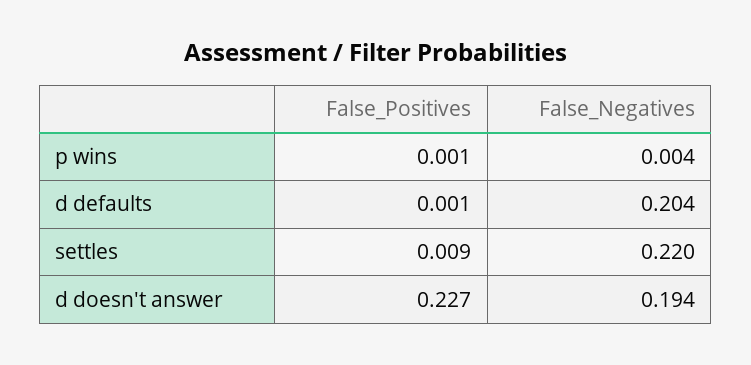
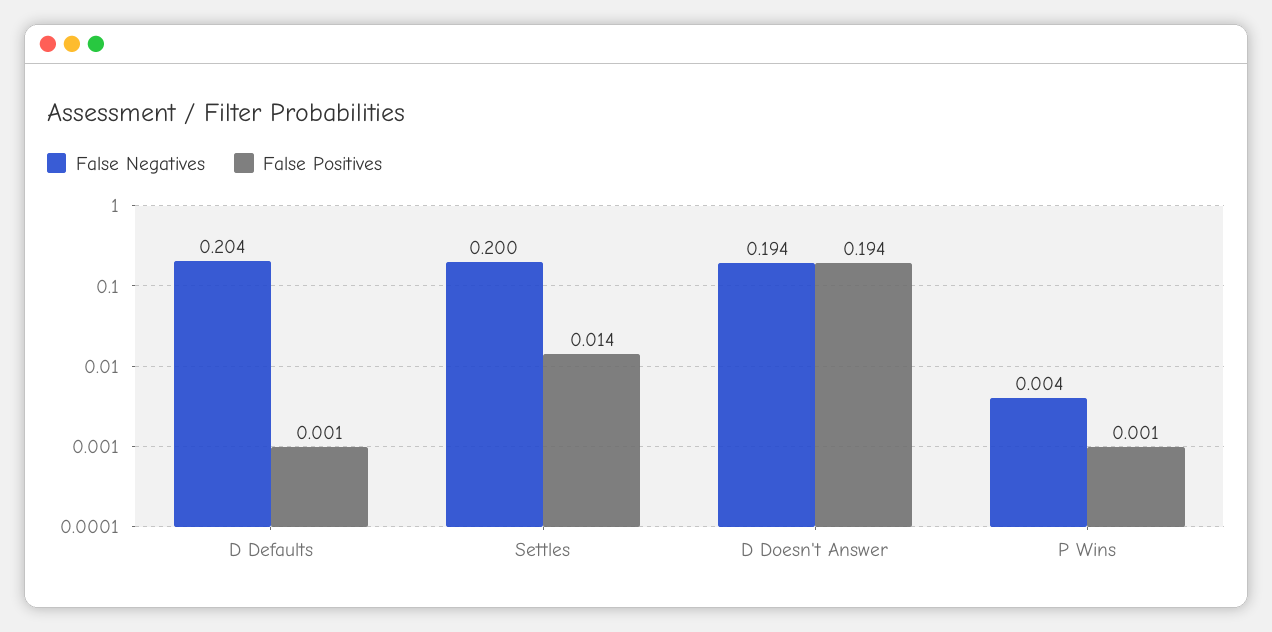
False_Positives, settles: 0.009 -> 0.014
False_Negatives, settles: 0.22 -> 0.2
False_Positives, d doesn't answer: 0.227 -> 0.194

